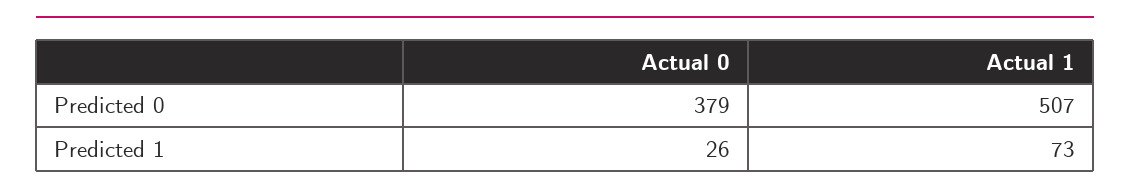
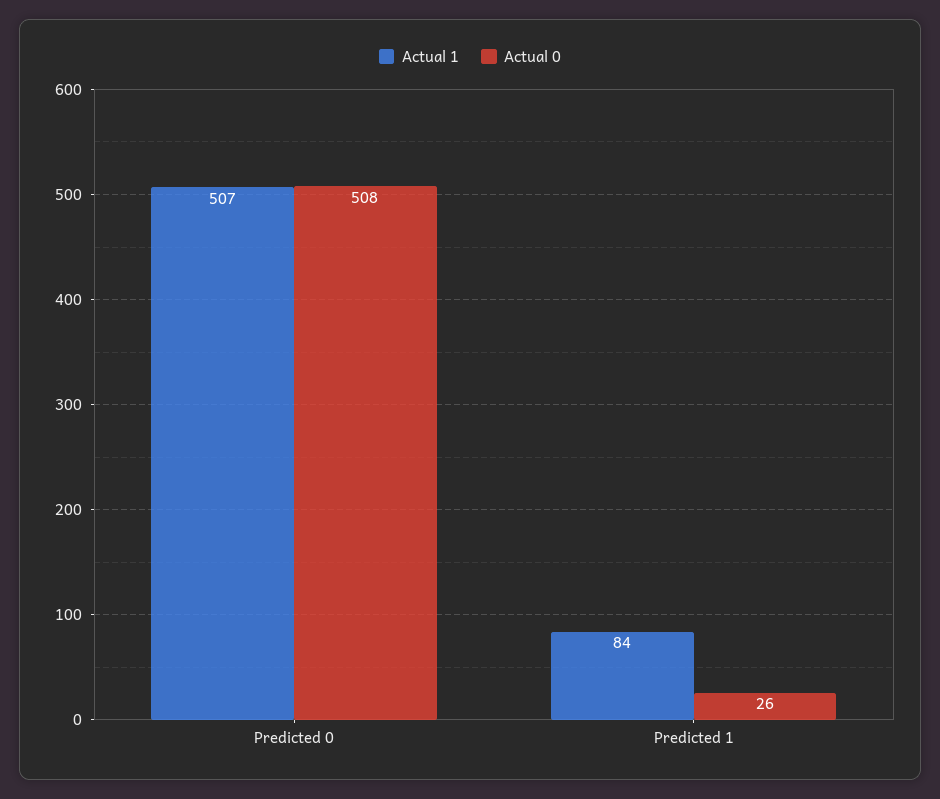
Actual 0, Predicted 0: 379 -> 508
Actual 1, Predicted 1: 73 -> 84

